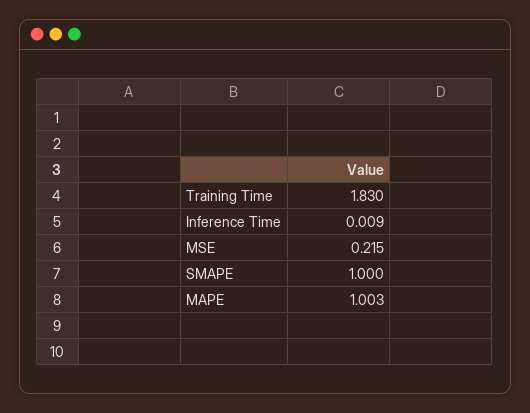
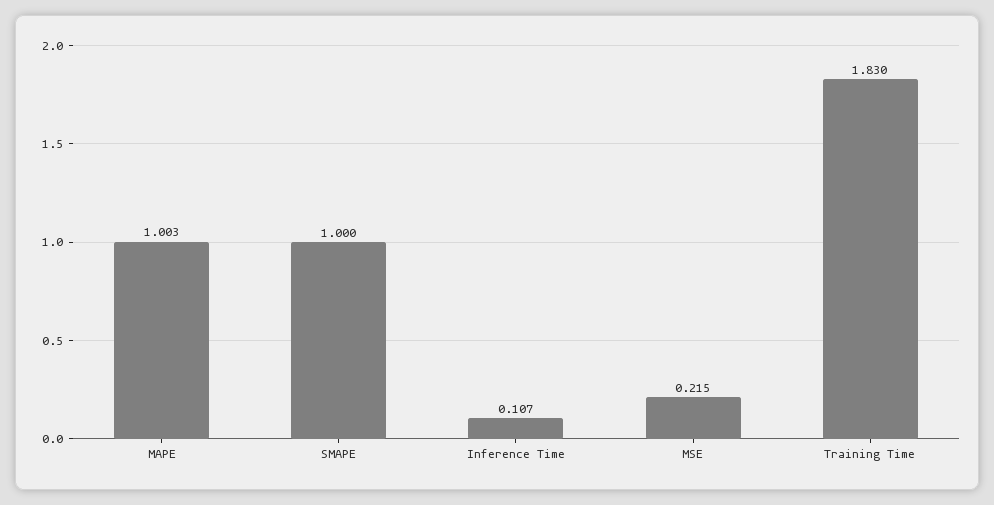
Inference Time: 0.009 -> 0.107

